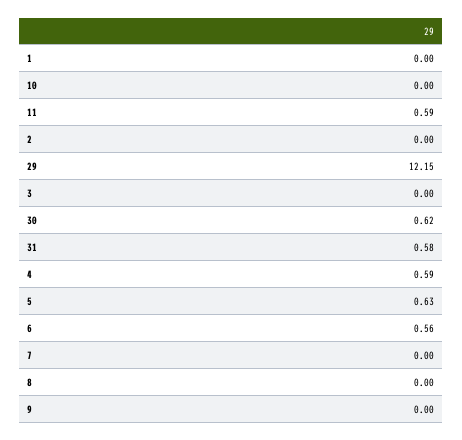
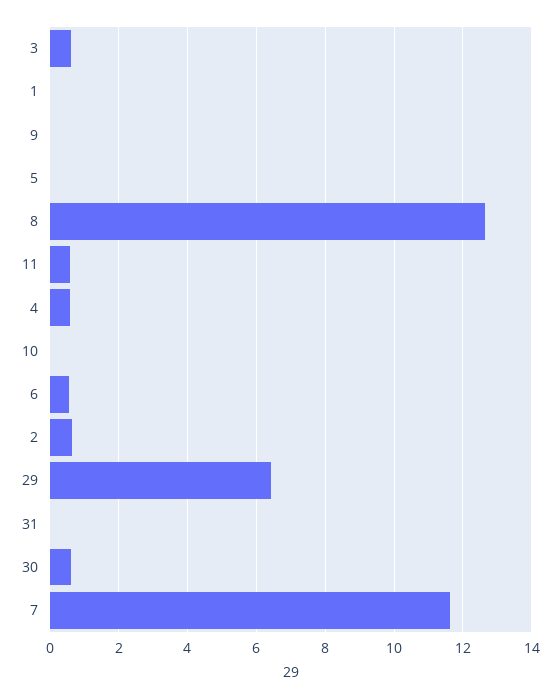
2: 0 -> 0.6
29: 12.15 -> 6.4
3: 0 -> 0.6
31: 0.58 -> 0
5: 0.63 -> 0
7: 0 -> 11.6
8: 0 -> 12.6

